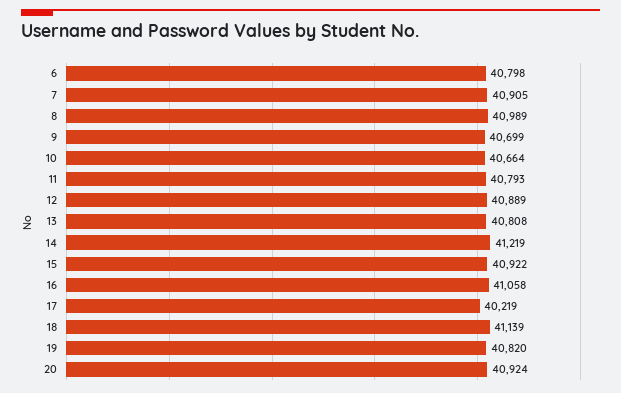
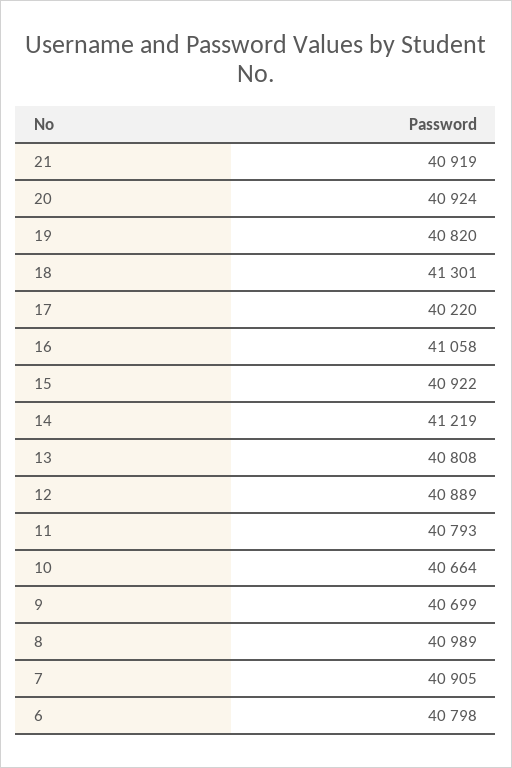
17: 40219 -> 40220
18: 41139 -> 41301
21: none -> 40919

